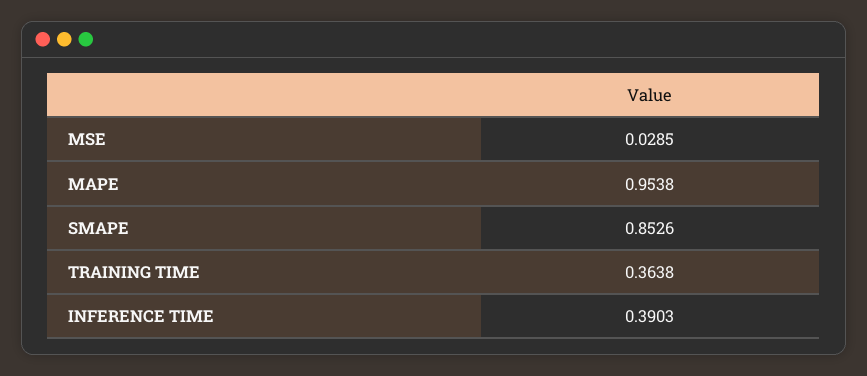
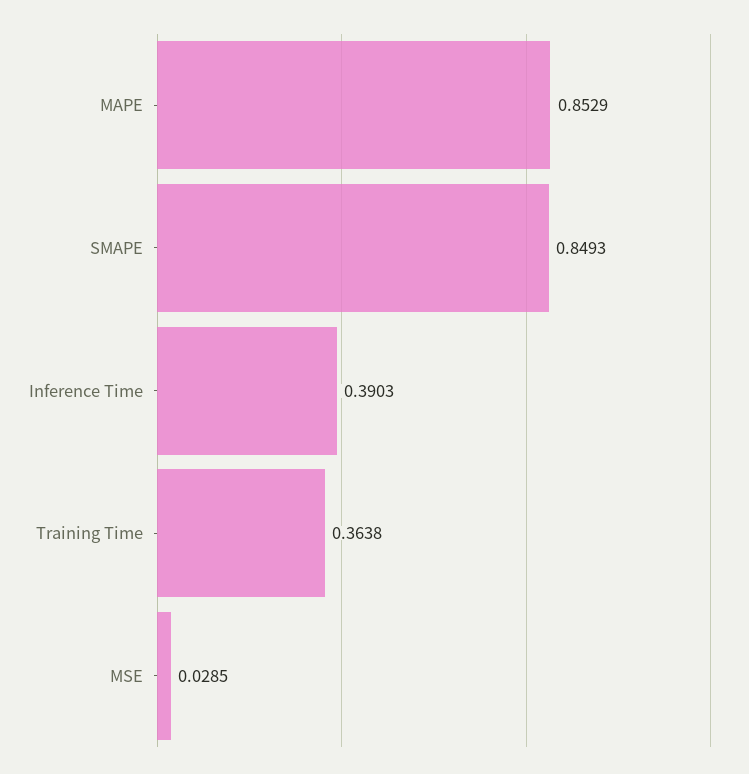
MAPE: 0.9538 -> 0.8529
SMAPE: 0.8526 -> 0.8493

